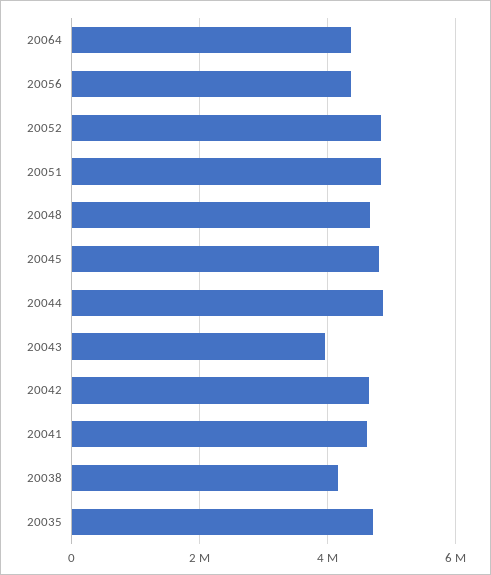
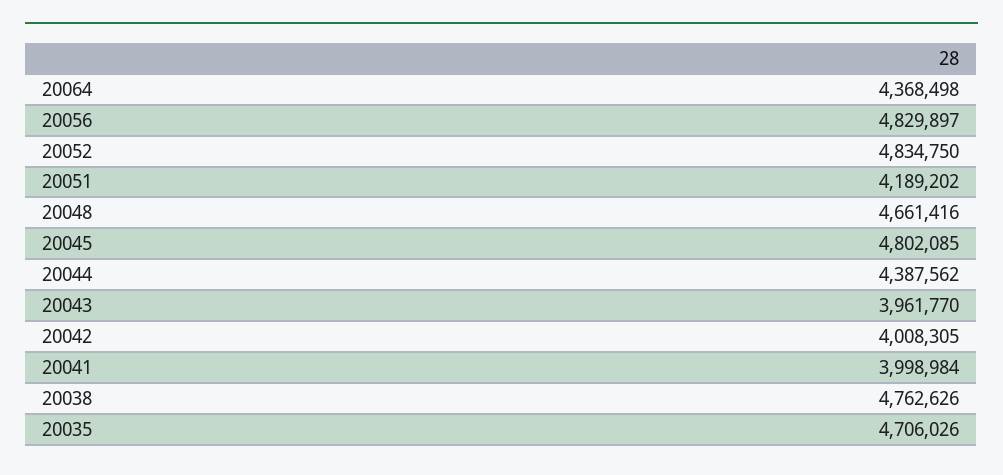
20056: 4400000 -> 4829897
20051: 4800000 -> 4189202
20044: 4800000 -> 4387562
20042: 4600000 -> 4008305
20041: 4600000 -> 3998984
20038: 4200000 -> 4762626

